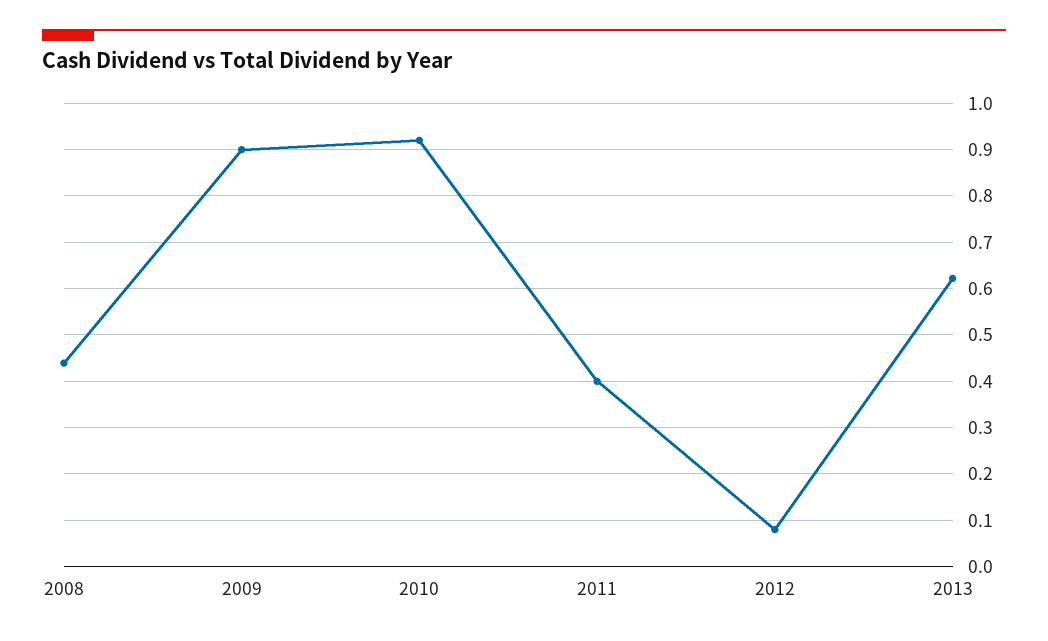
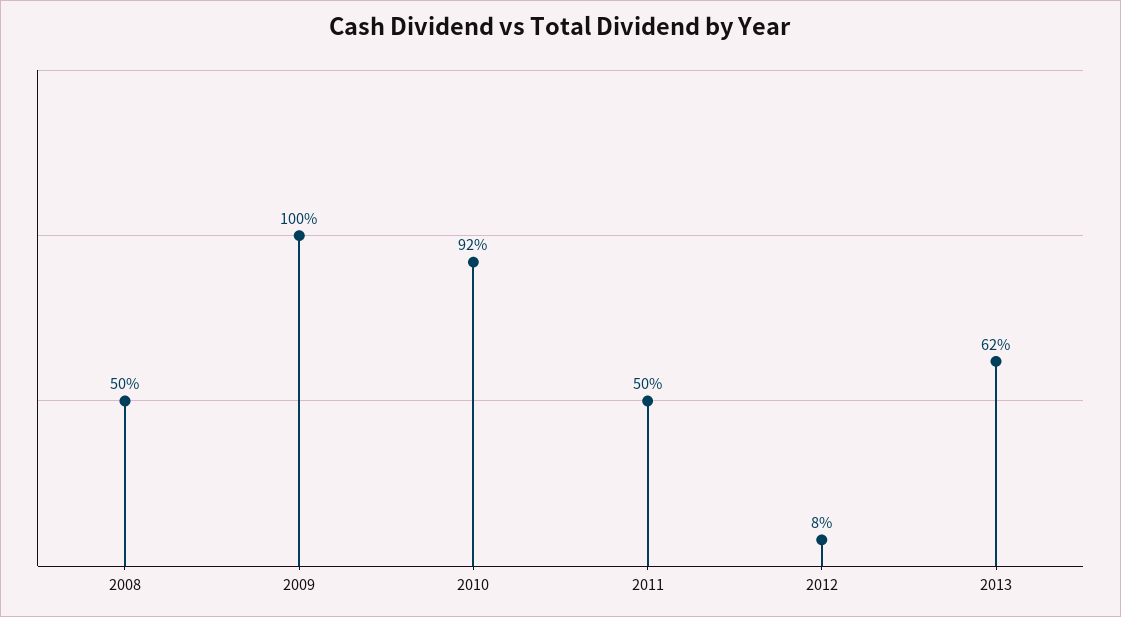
2008: 0.44 -> 0.5
2009: 0.9 -> 1
2011: 0.4 -> 0.5

